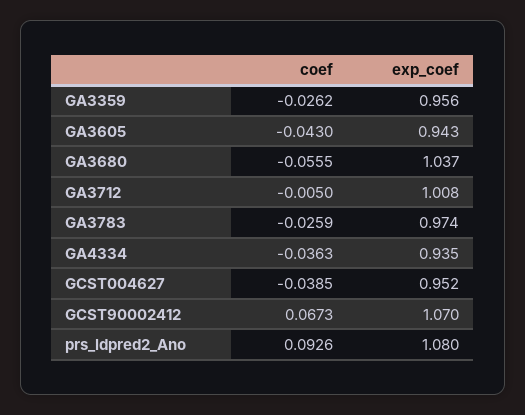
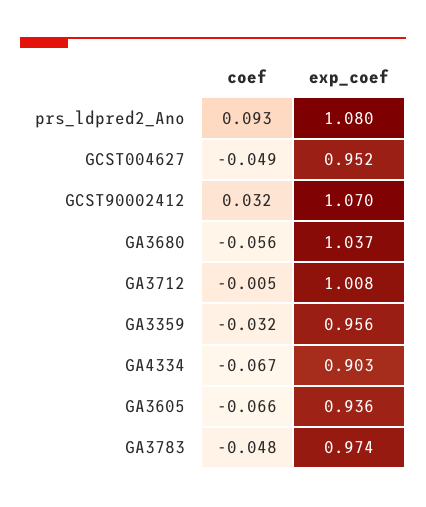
coef, GA3359: -0.0262 -> -0.032
coef, GA3605: -0.043 -> -0.066
exp_coef, GA3605: 0.943 -> 0.936
coef, GA3783: -0.0259 -> -0.048
coef, GA4334: -0.0363 -> -0.067
exp_coef, GA4334: 0.935 -> 0.903
coef, GCST004627: -0.0385 -> -0.049
coef, GCST90002412: 0.0673 -> 0.032

